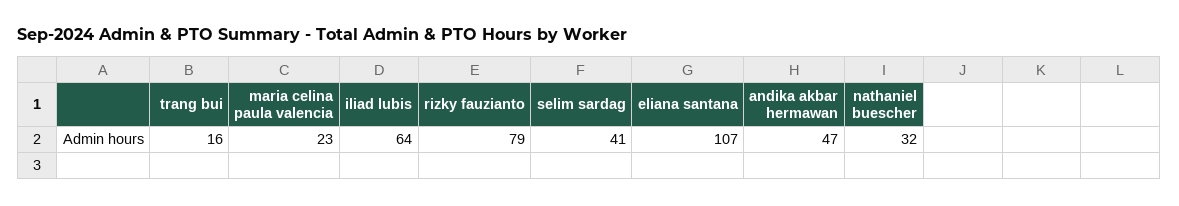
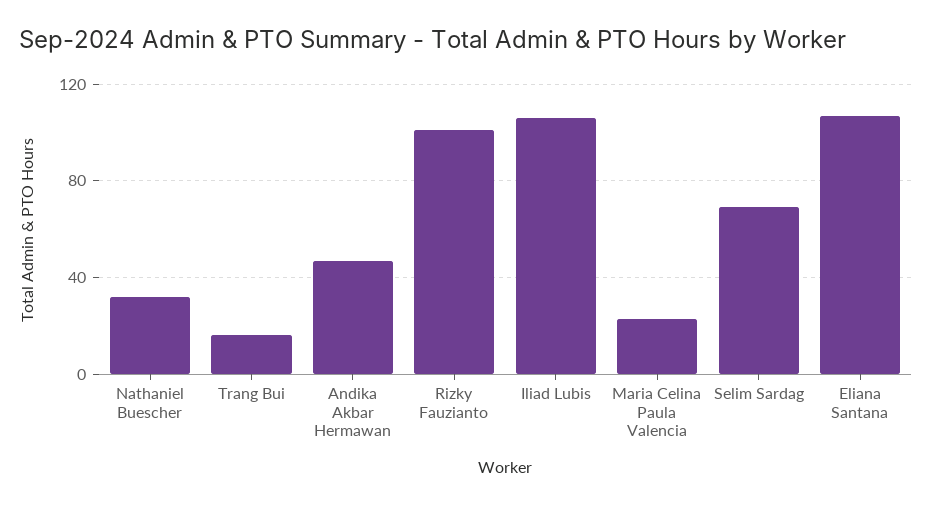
iliad lubis: 64 -> 105
rizky fauzianto: 79 -> 100
selim sardag: 41 -> 70

